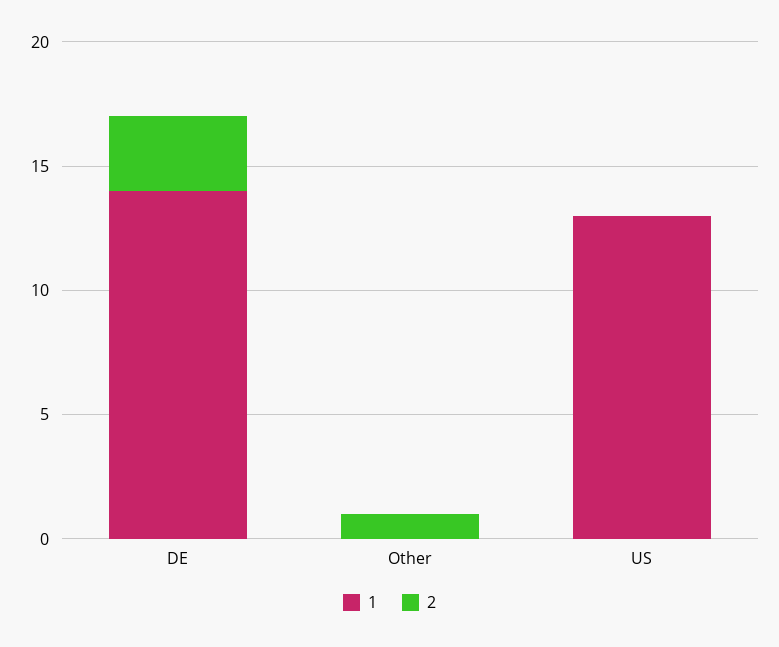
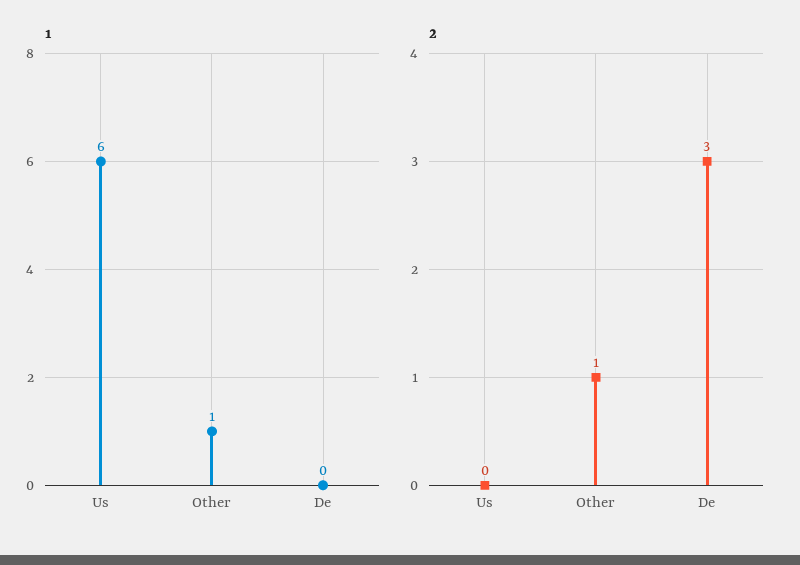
1, DE: 14 -> 0
1, Other: 0 -> 1
1, US: 13 -> 6

